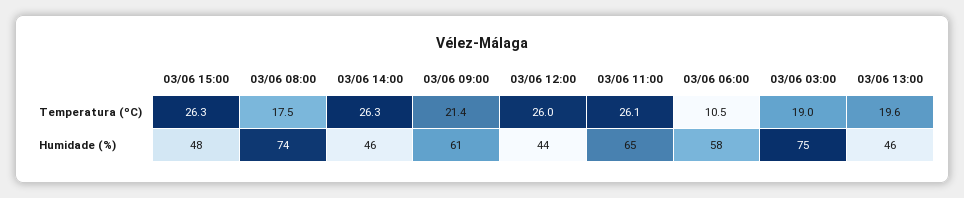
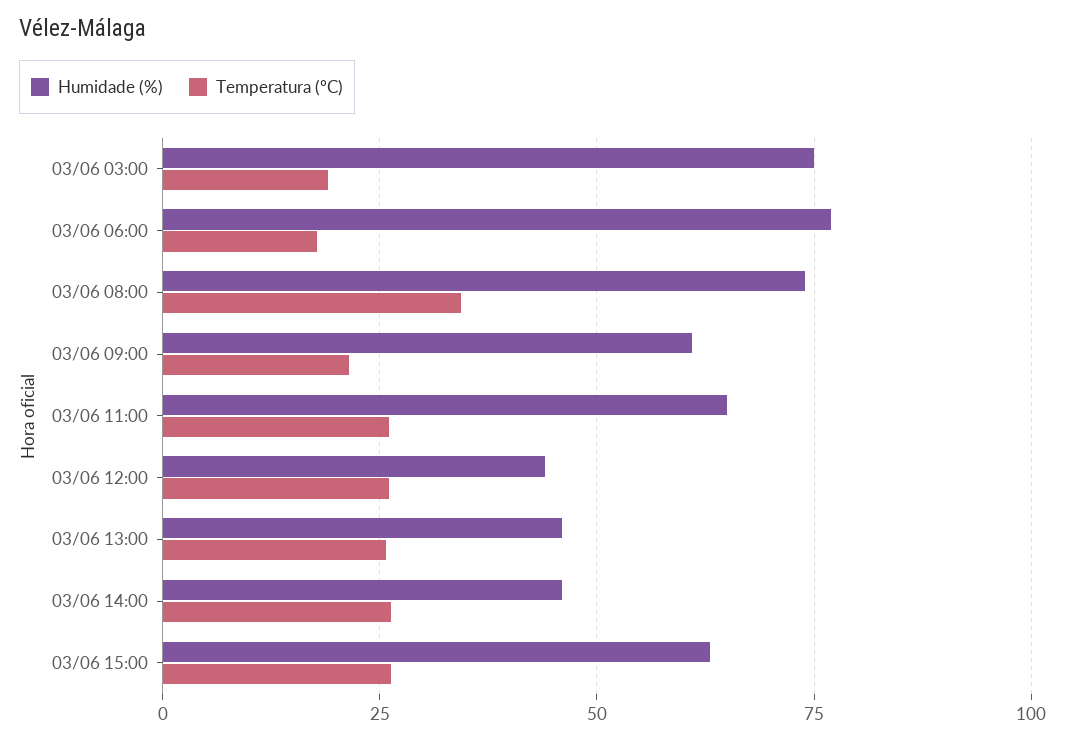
Temperatura (ºC), 03/06 08:00: 17.5 -> 35
Temperatura (ºC), 03/06 06:00: 10.5 -> 17.5
Temperatura (ºC), 03/06 13:00: 19.6 -> 25
Humidade (%), 03/06 15:00: 48 -> 62.5
Humidade (%), 03/06 06:00: 58 -> 77.5

